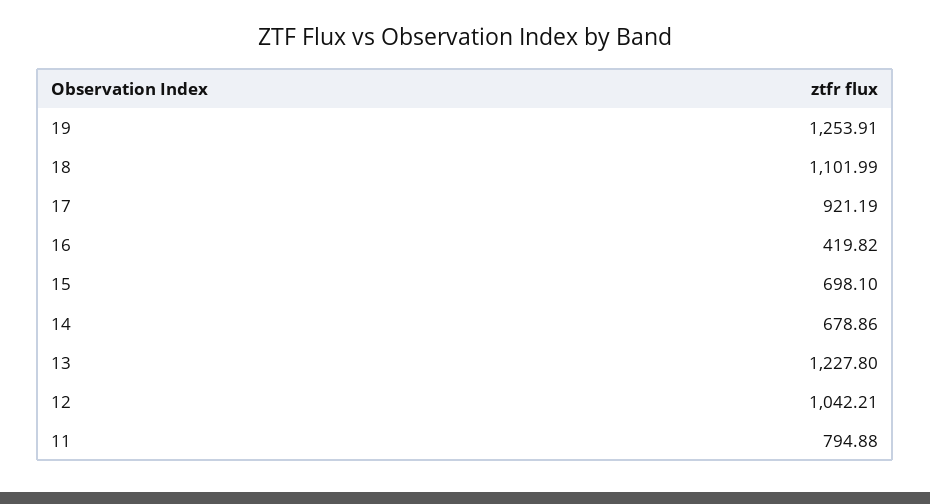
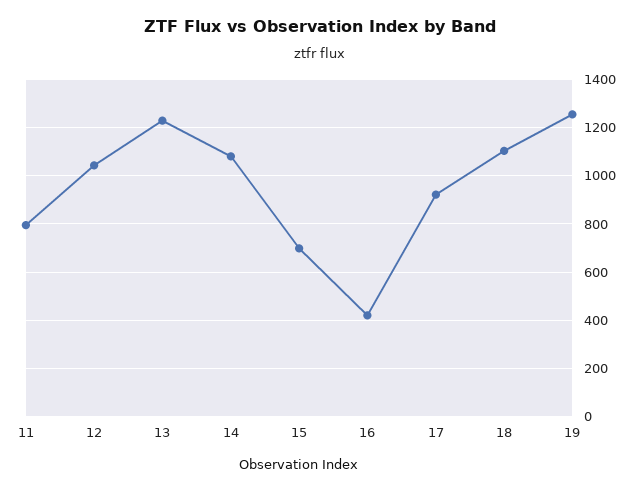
14: 678.86 -> 1075

